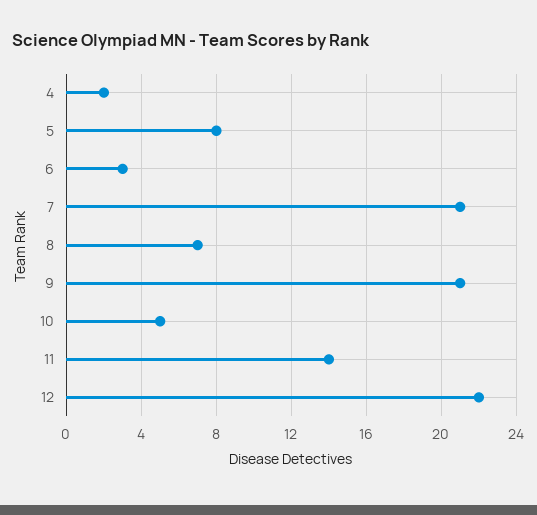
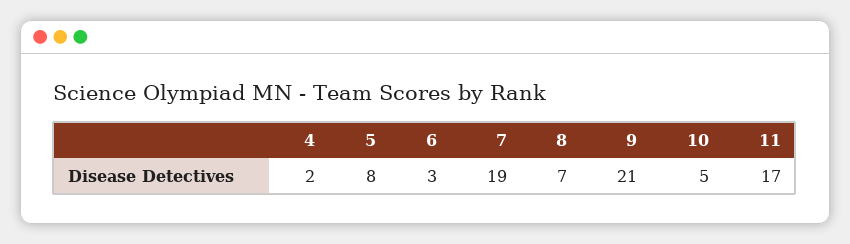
7: 21 -> 19
11: 14 -> 17
12: 22 -> none

